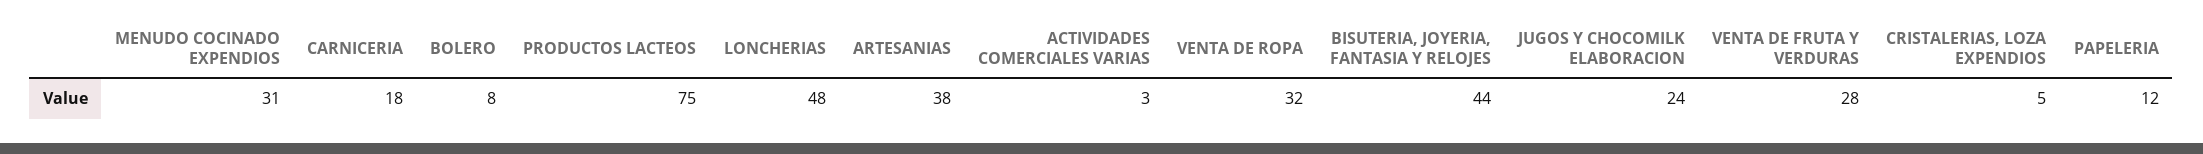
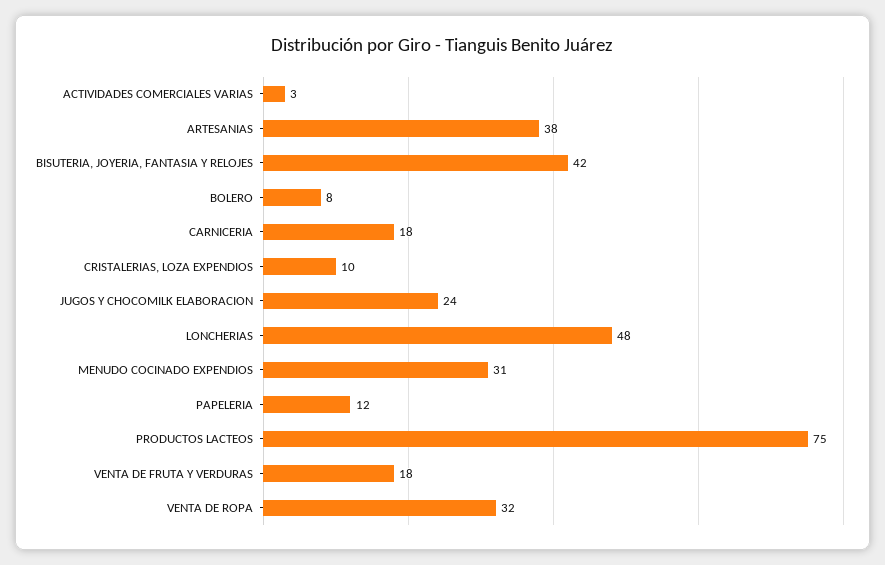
BISUTERIA, JOYERIA, FANTASIA Y RELOJES: 44 -> 42
VENTA DE FRUTA Y VERDURAS: 28 -> 18
CRISTALERIAS, LOZA EXPENDIOS: 5 -> 10

